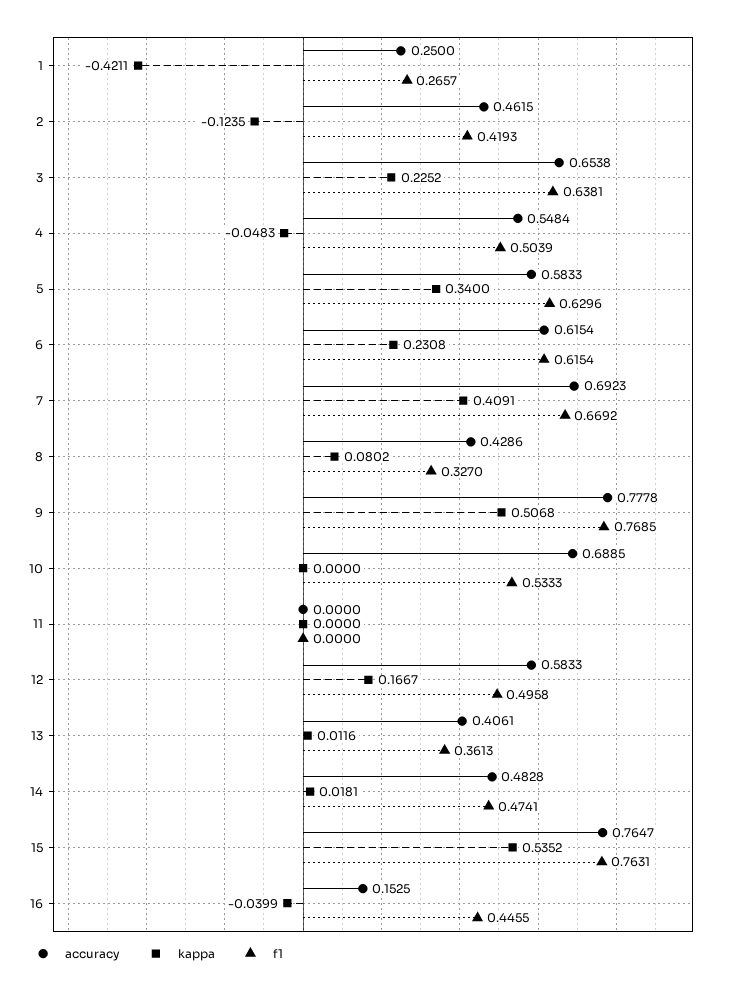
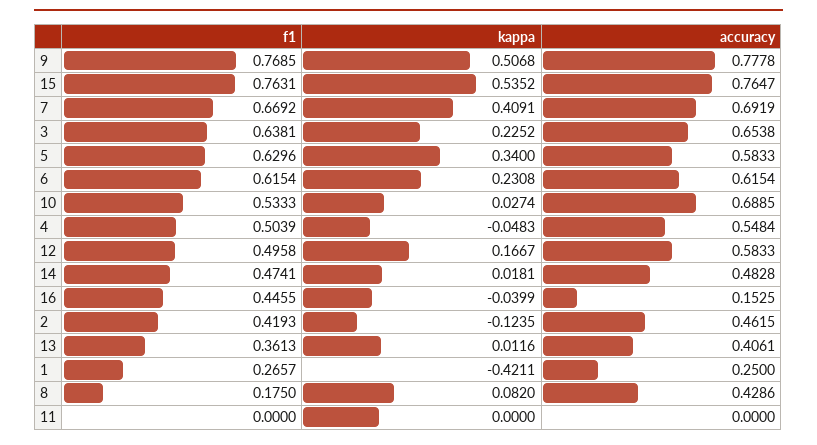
accuracy, 7: 0.6923 -> 0.6919
kappa, 8: 0.0802 -> 0.082
f1, 8: 0.327 -> 0.175
kappa, 10: 0 -> 0.0274

